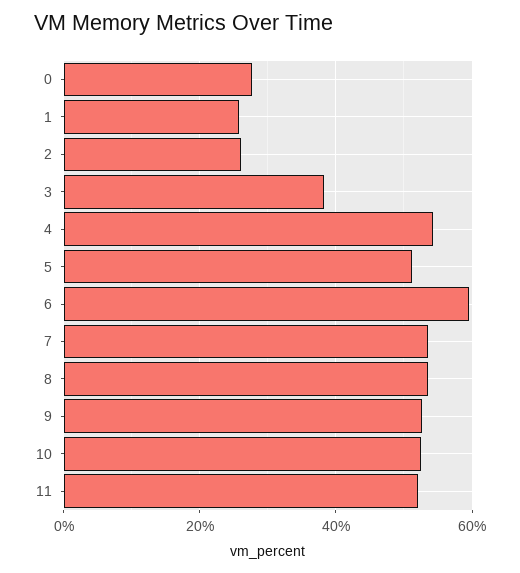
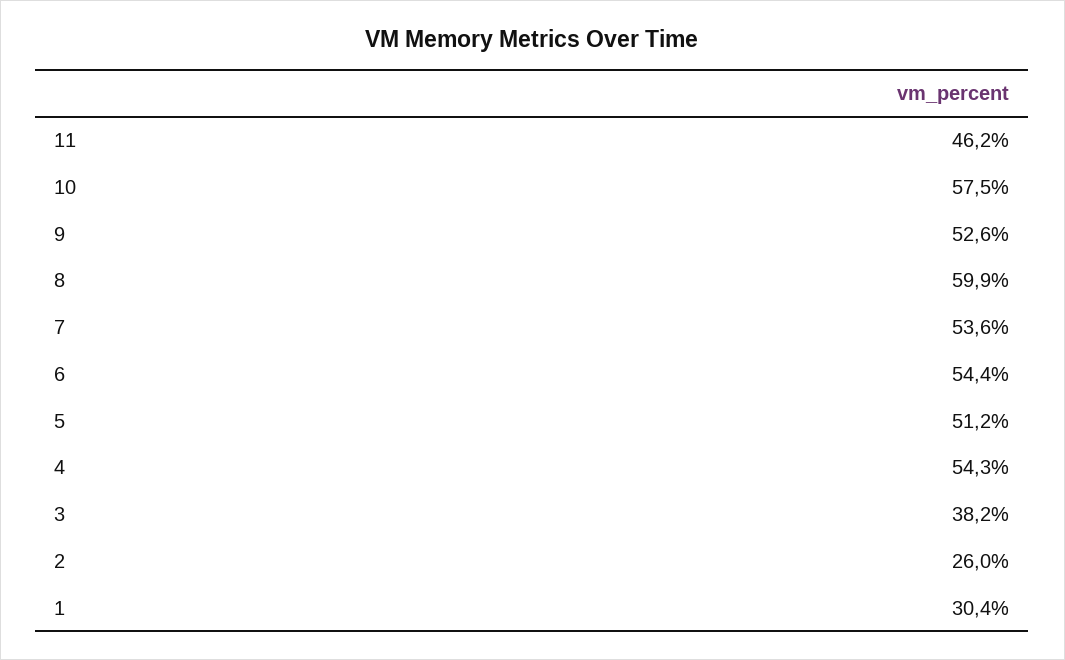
0: 28 -> none
1: 26 -> 30.4
6: 60 -> 54.4
8: 54 -> 59.9
10: 52 -> 57.5
11: 52 -> 46.2

